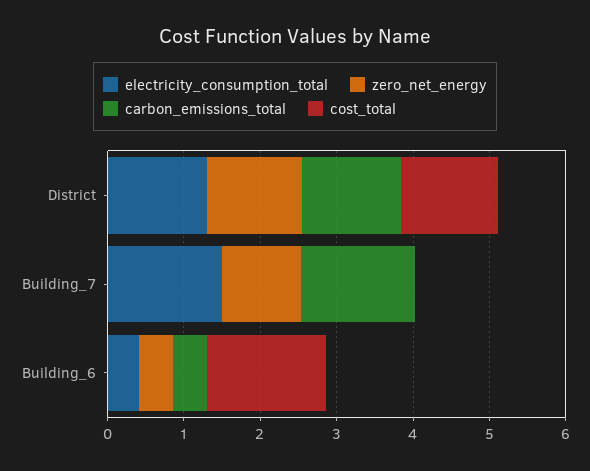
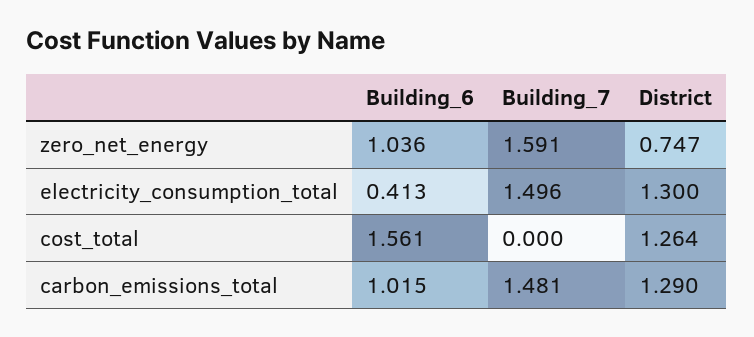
zero_net_energy, District: 1.2 -> 0.747
zero_net_energy, Building_7: 1 -> 1.591
zero_net_energy, Building_6: 0.4 -> 1.036
carbon_emissions_total, Building_6: 0.4 -> 1.015

